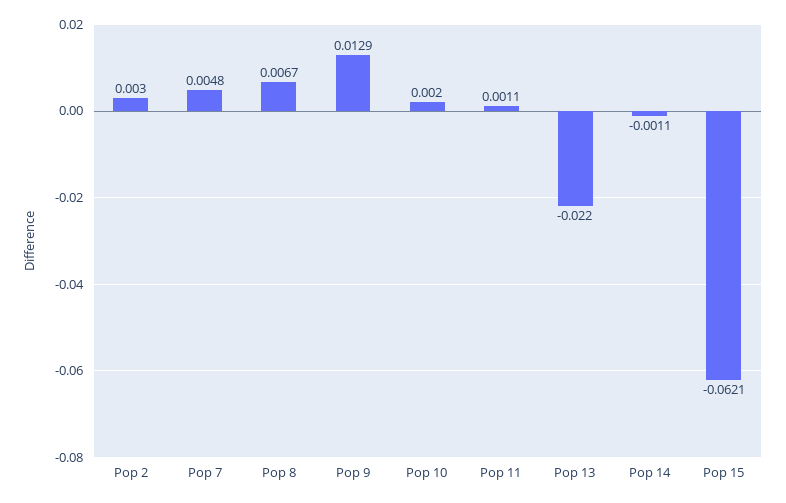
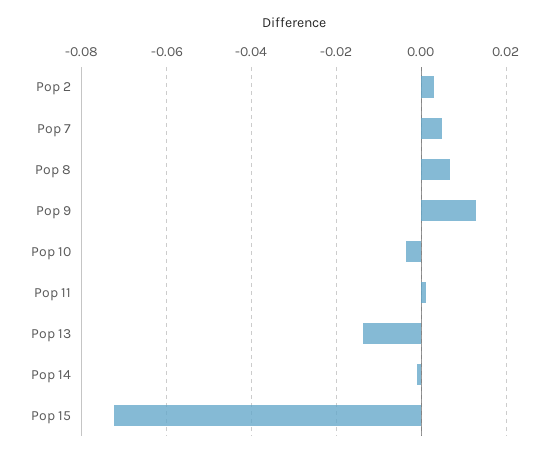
Pop 10: 0.002 -> -0.004
Pop 13: -0.022 -> -0.014
Pop 15: -0.0621 -> -0.072

